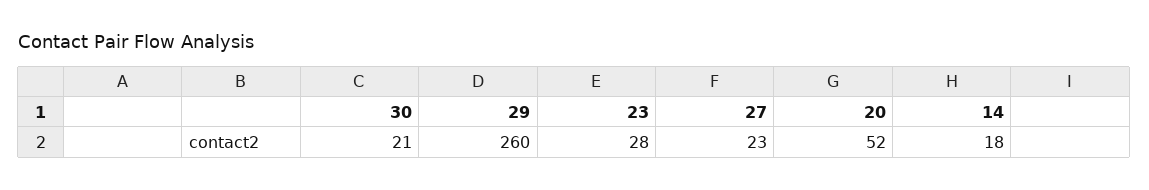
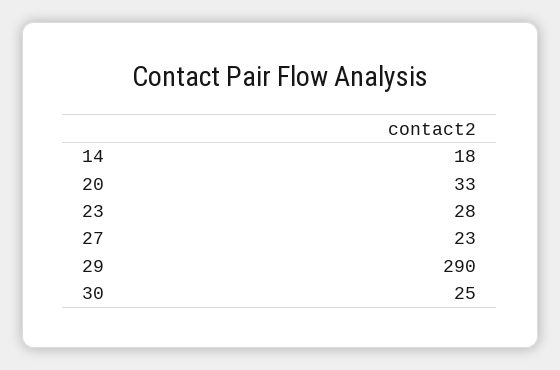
30: 21 -> 25
29: 260 -> 290
20: 52 -> 33

